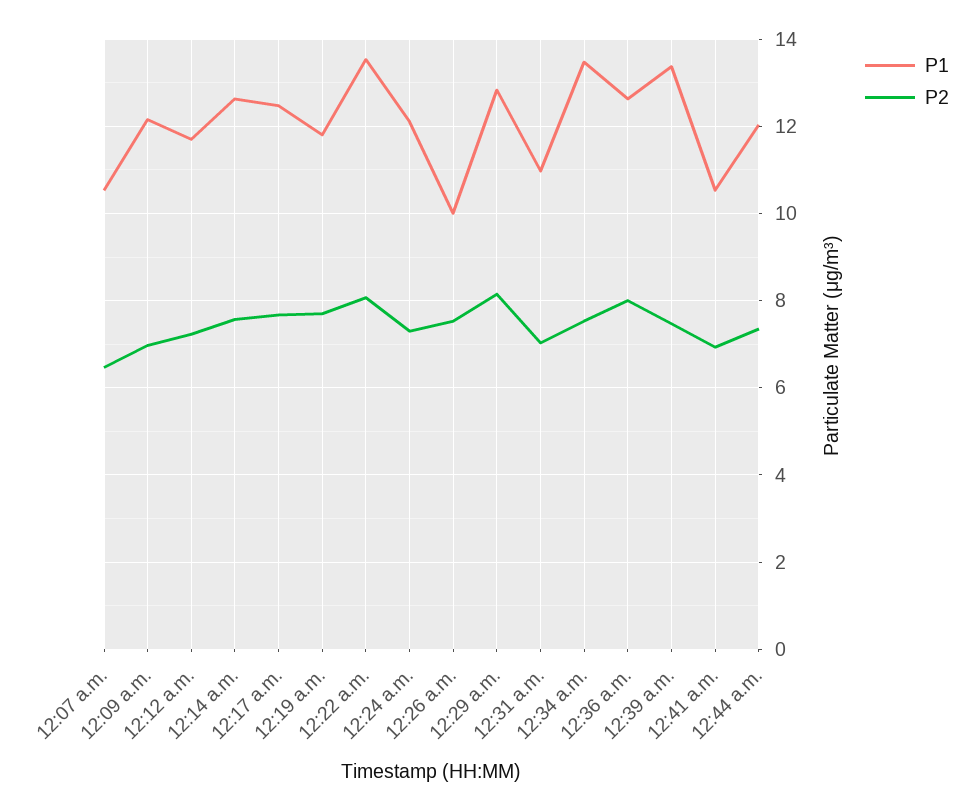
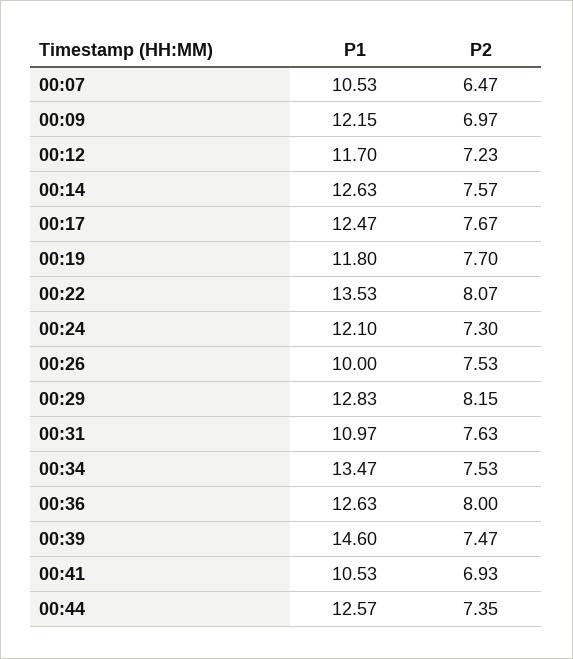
P2, 12:31 a.m.: 7 -> 7.63
P1, 12:39 a.m.: 13.4 -> 14.6
P1, 12:44 a.m.: 12 -> 12.57

